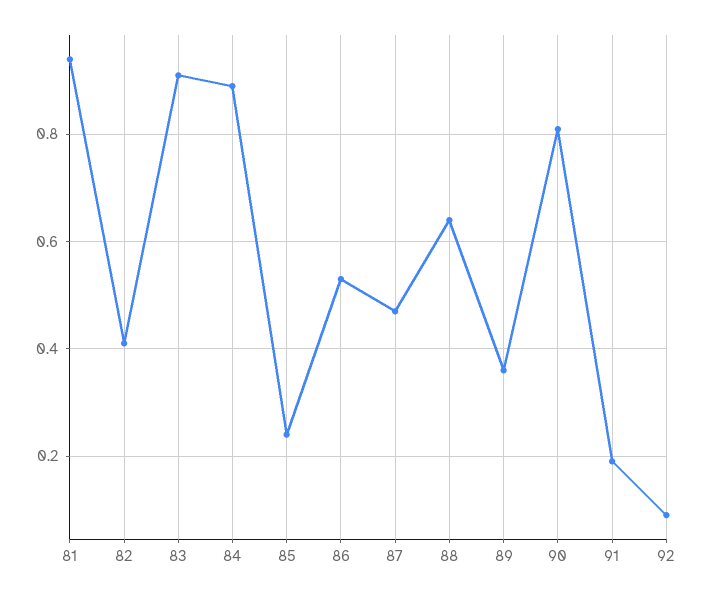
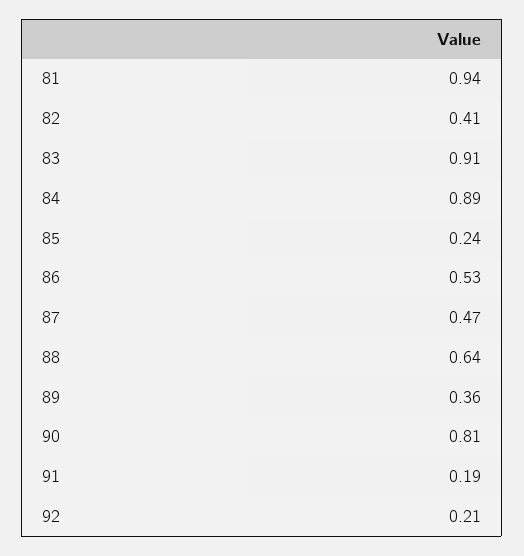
92: 0.1 -> 0.21

